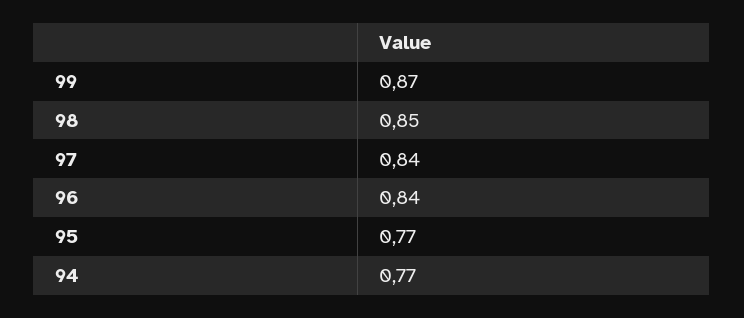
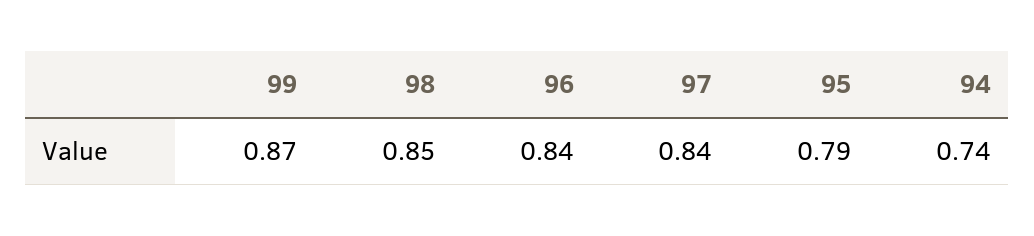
95: 0.77 -> 0.79
94: 0.77 -> 0.74

